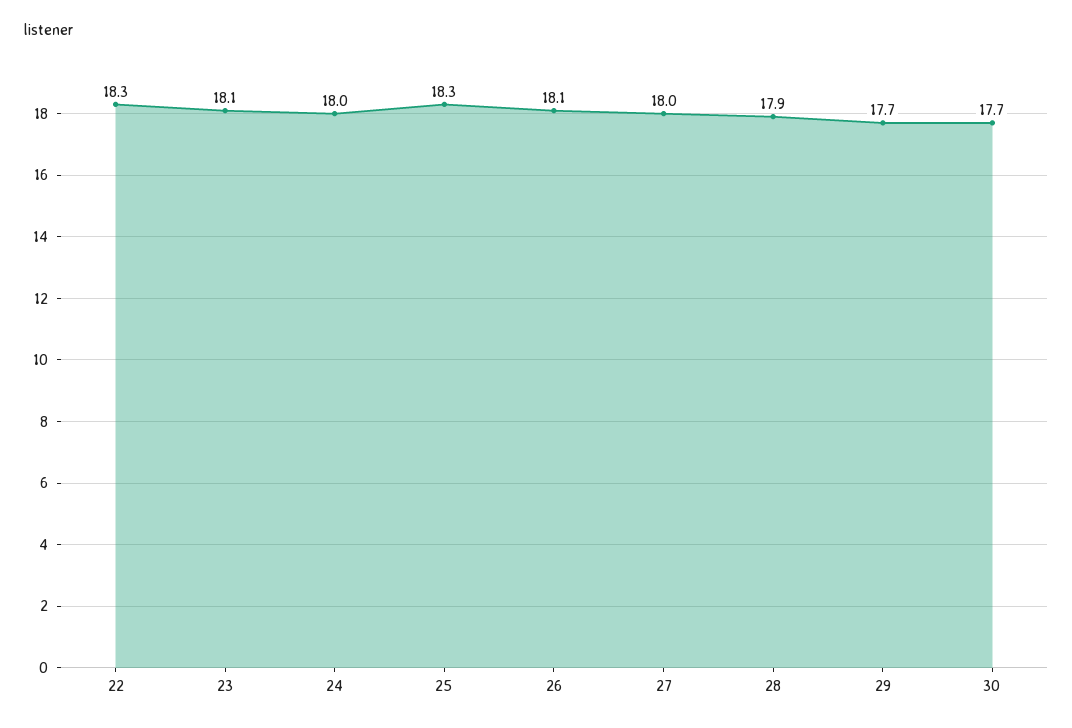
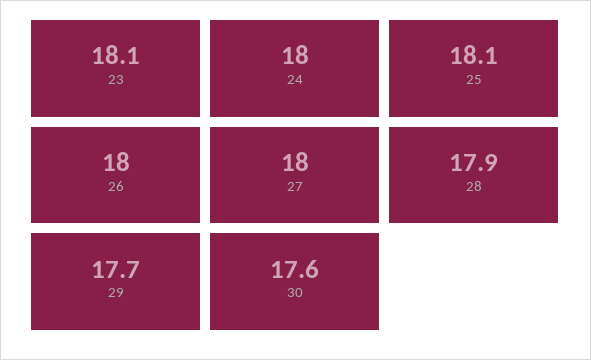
22: 18.3 -> none
25: 18.3 -> 18.1
26: 18.1 -> 18
30: 17.7 -> 17.6

